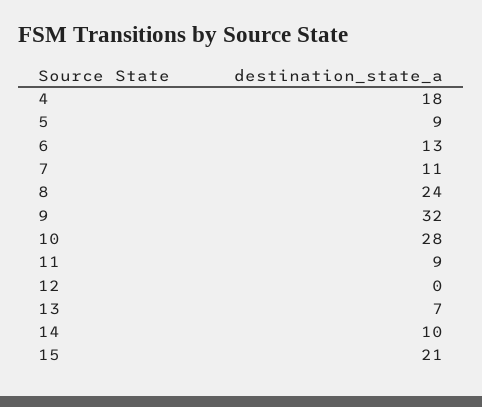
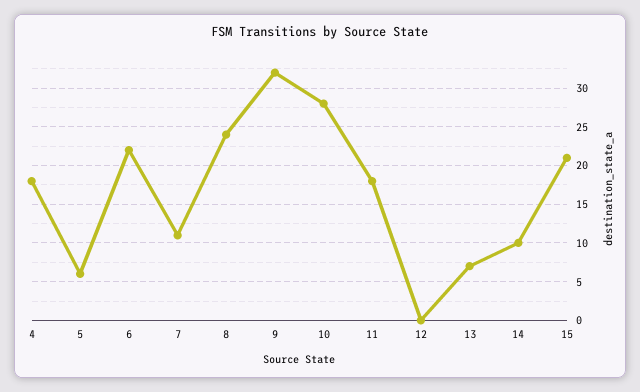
5: 9 -> 6
6: 13 -> 22
11: 9 -> 18

